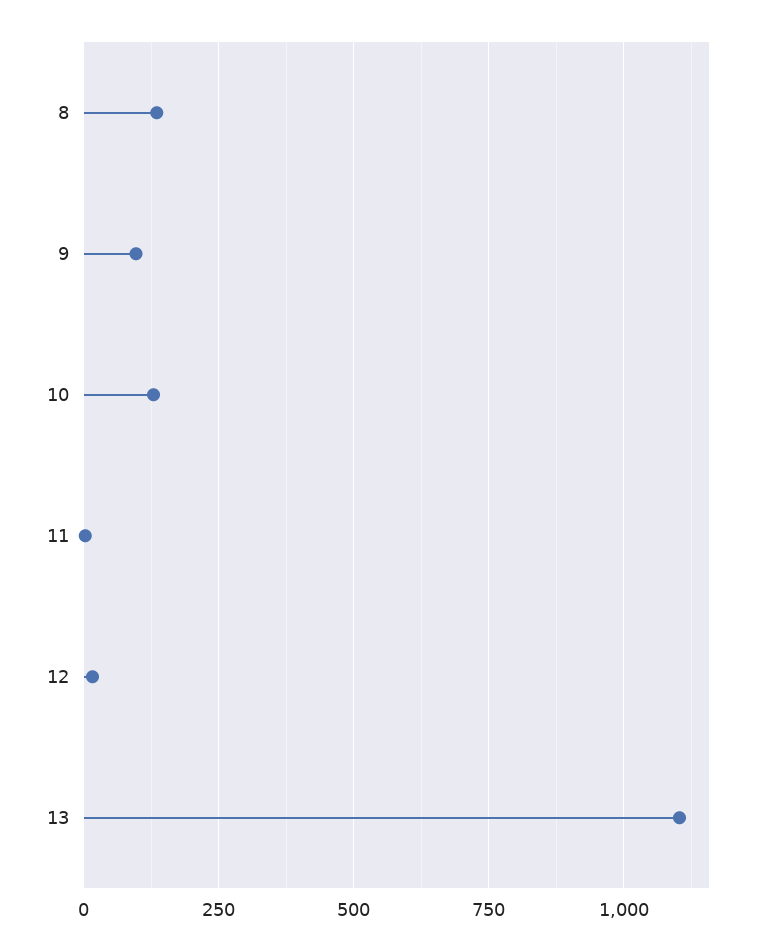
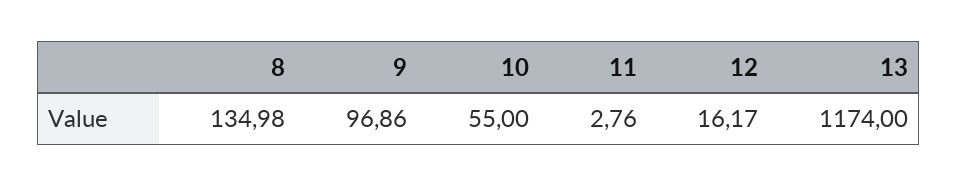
10: 125 -> 55
13: 1100 -> 1174

